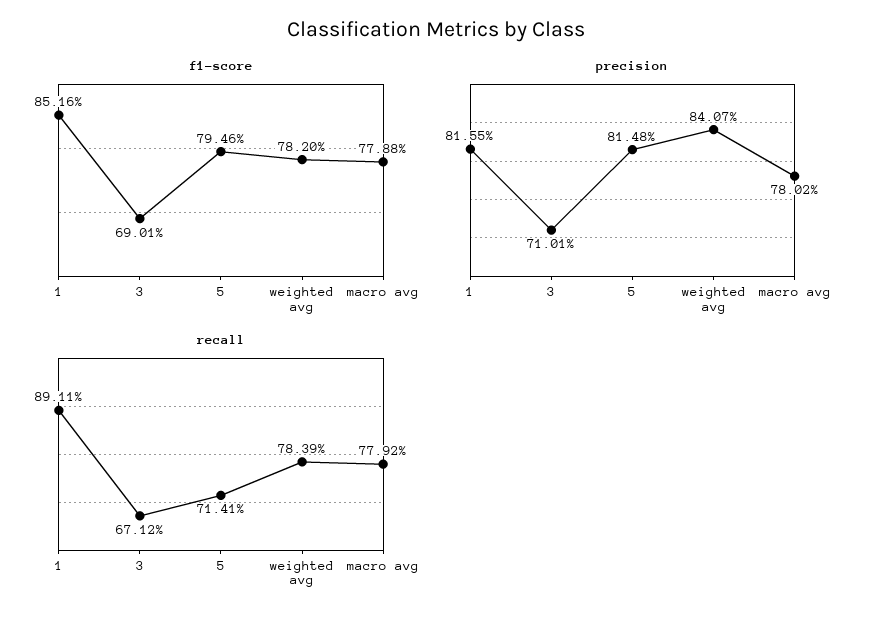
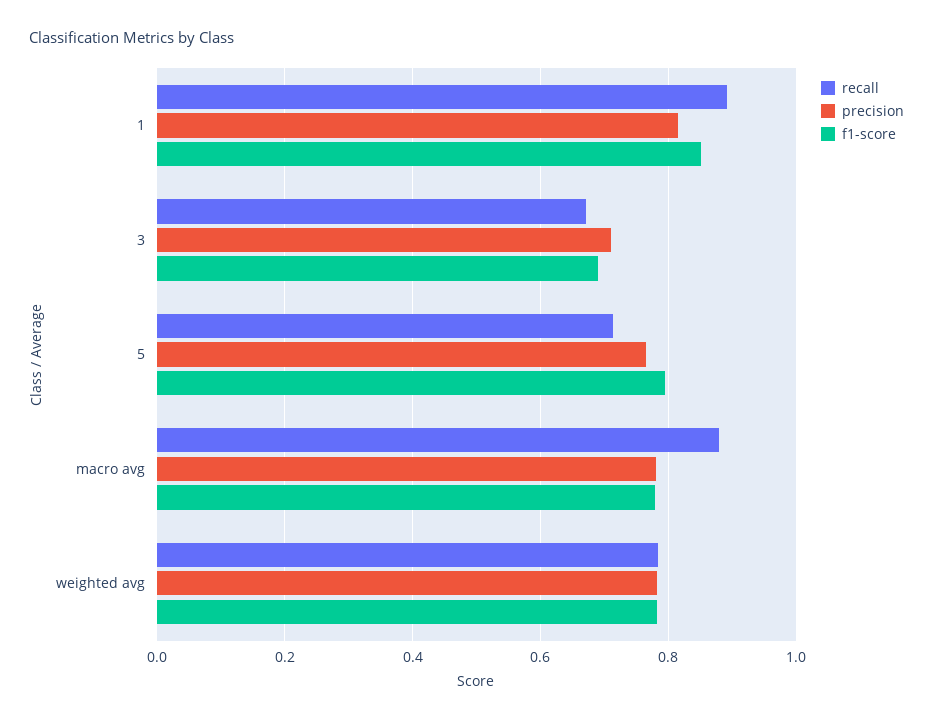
precision, 5: 0.8148 -> 0.76
precision, weighted avg: 0.8407 -> 0.78
recall, macro avg: 0.7792 -> 0.88

